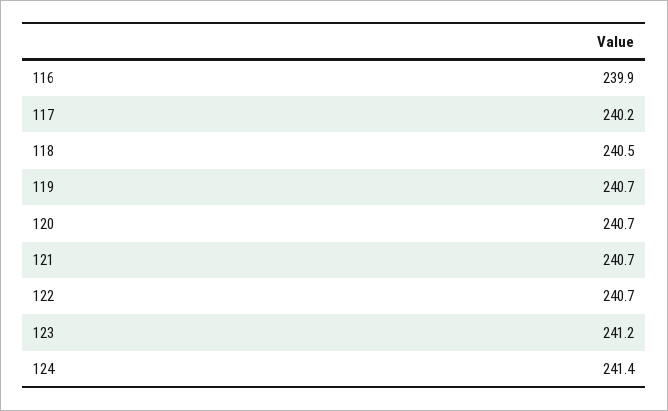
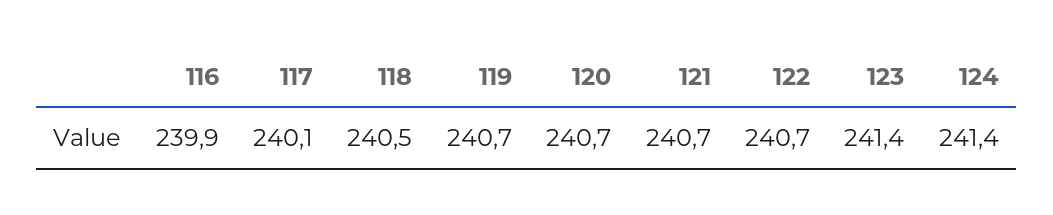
117: 240.2 -> 240.1
123: 241.2 -> 241.4

